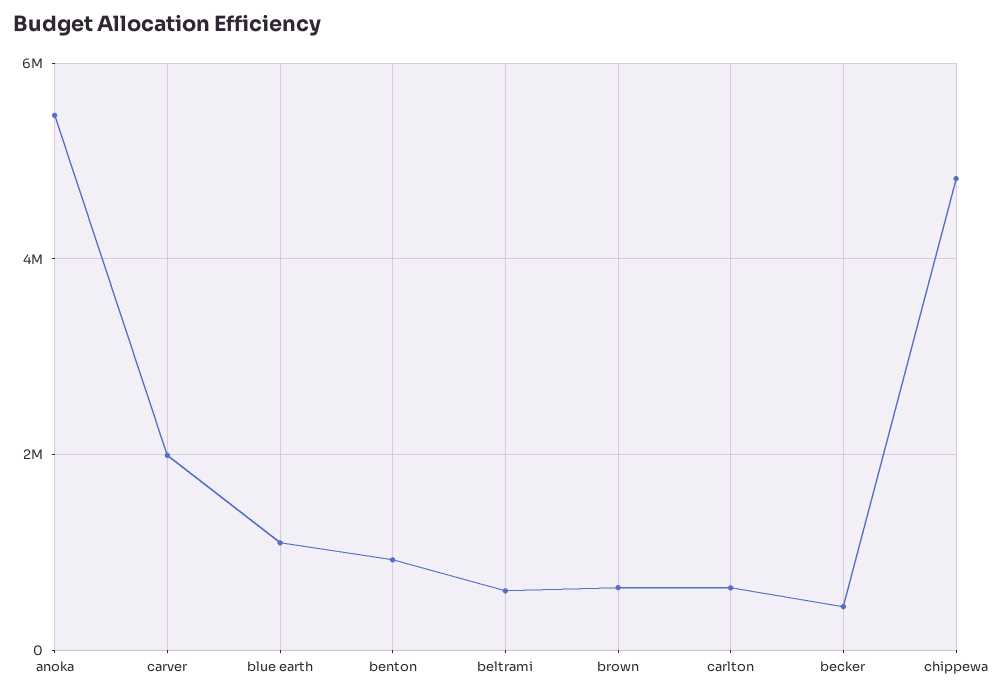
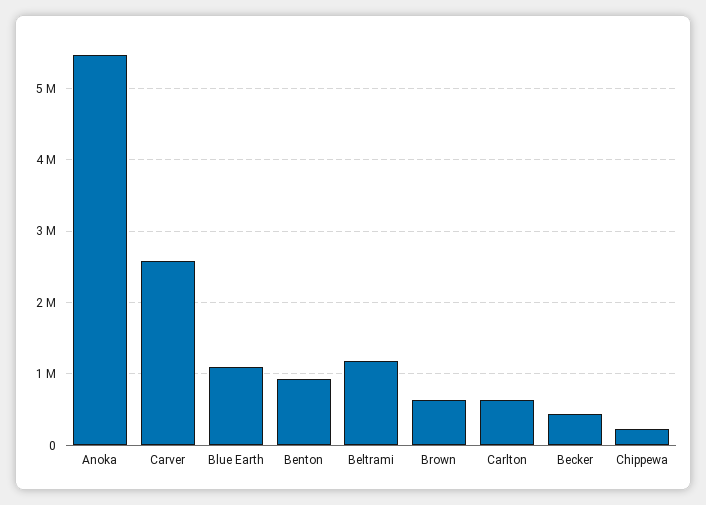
carver: 2000000 -> 2600000
beltrami: 600000 -> 1200000
chippewa: 4800000 -> 200000

